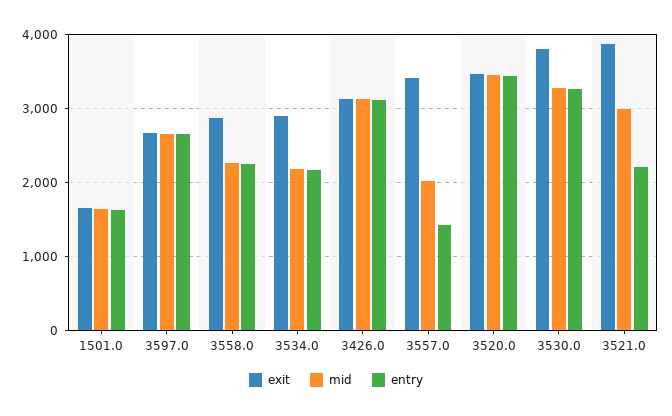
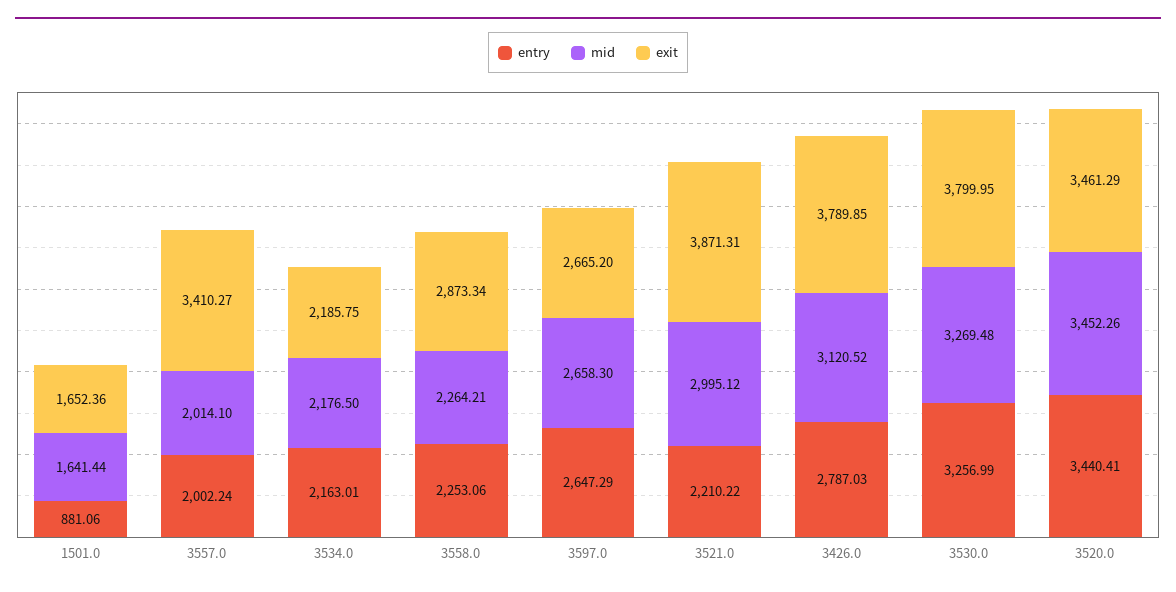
entry, 1501.0: 1600 -> 881.06
exit, 3534.0: 2900 -> 2185.75
exit, 3426.0: 3100 -> 3789.85
entry, 3426.0: 3100 -> 2787.03
entry, 3557.0: 1400 -> 2002.24

